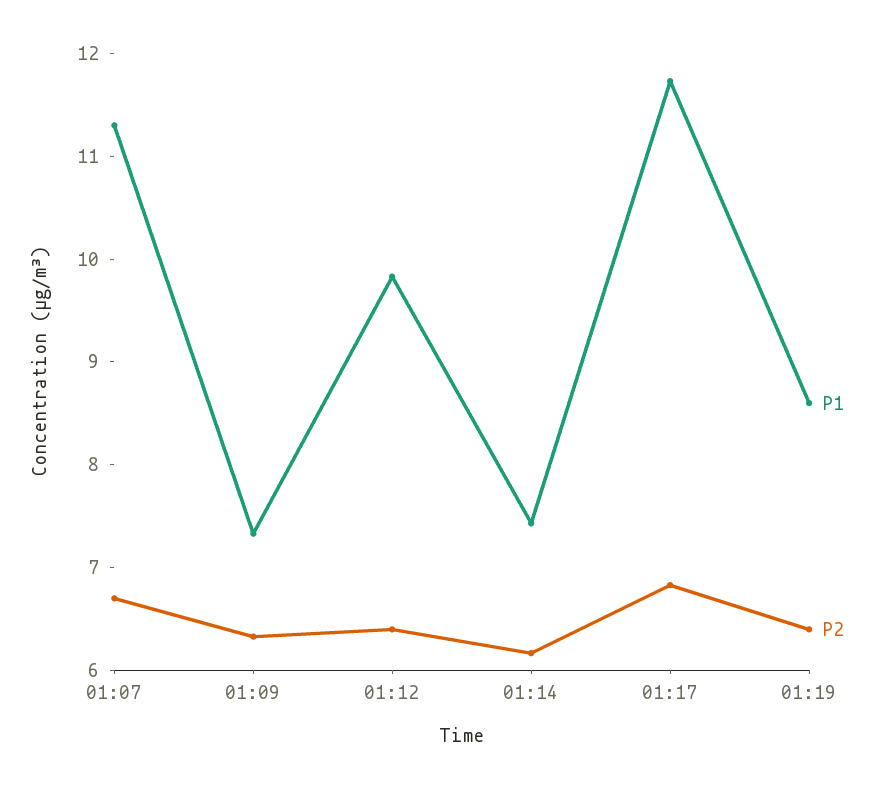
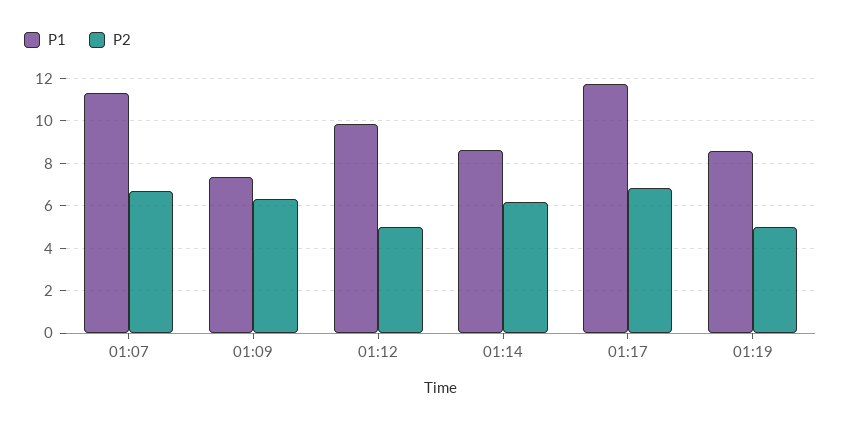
P2, 01:12: 6.4 -> 5
P1, 01:14: 7.4 -> 8.5
P2, 01:19: 6.4 -> 5

